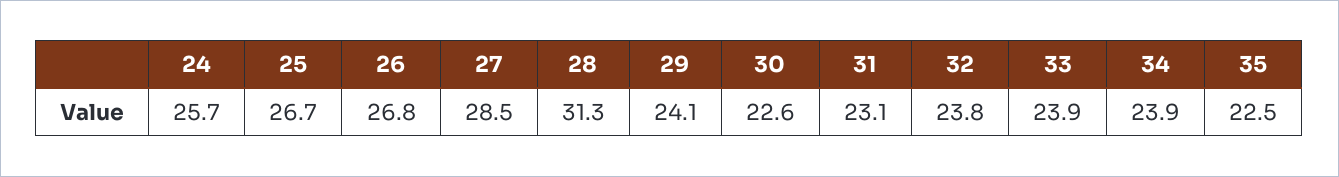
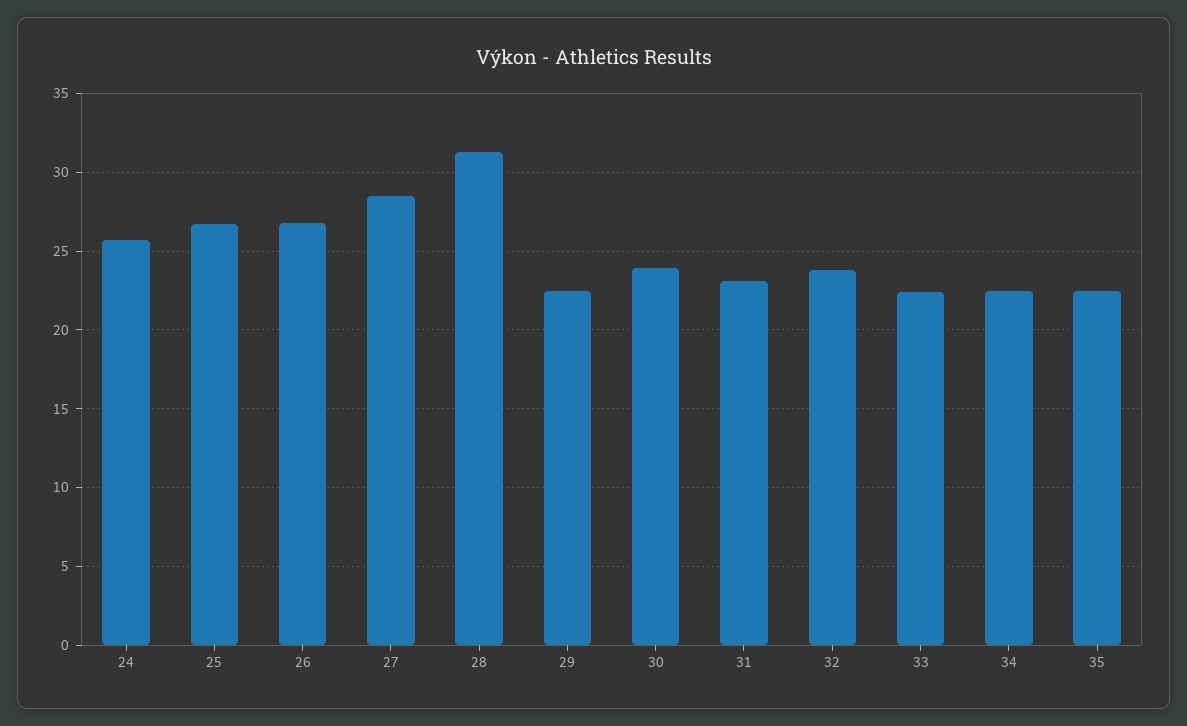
29: 24.1 -> 22.5
30: 22.6 -> 24
33: 23.9 -> 22.5
34: 23.9 -> 22.5

